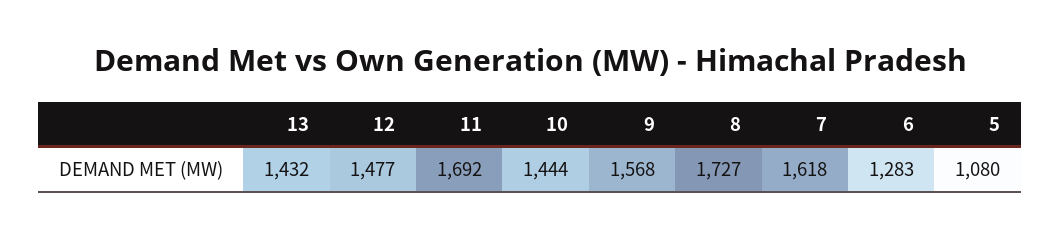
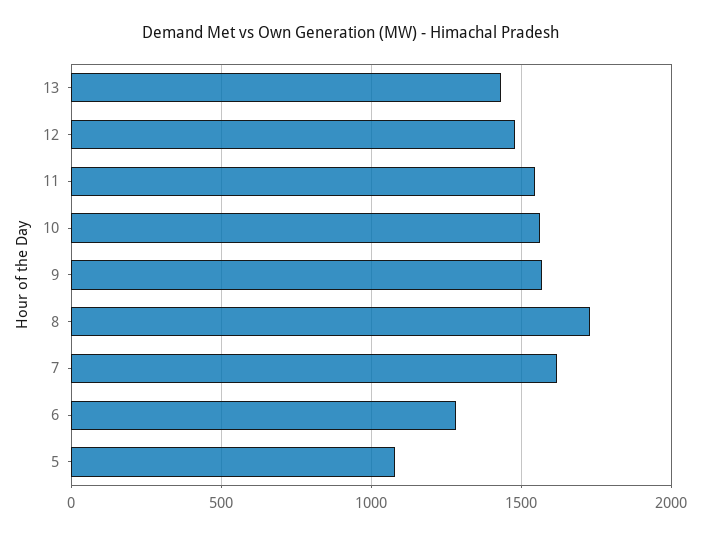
11: 1692 -> 1550
10: 1444 -> 1550

